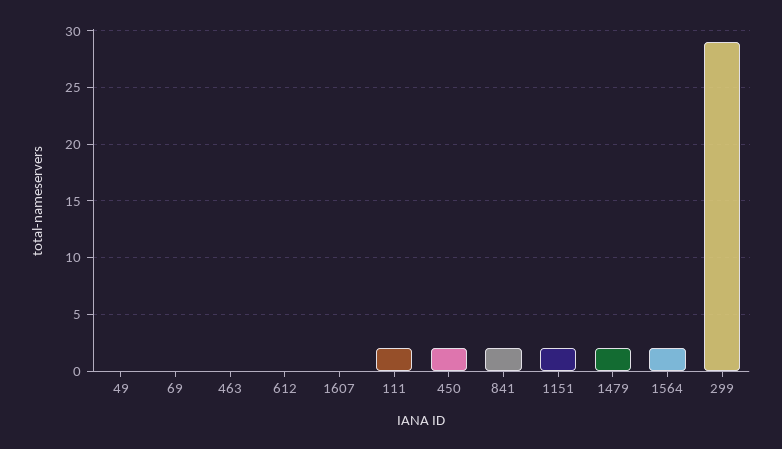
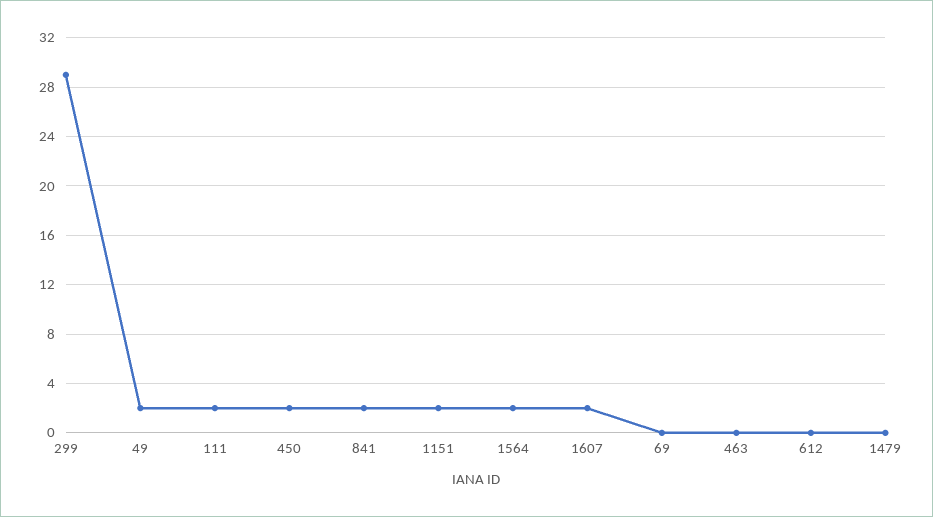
49: 0 -> 2
1607: 0 -> 2
1479: 2 -> 0

